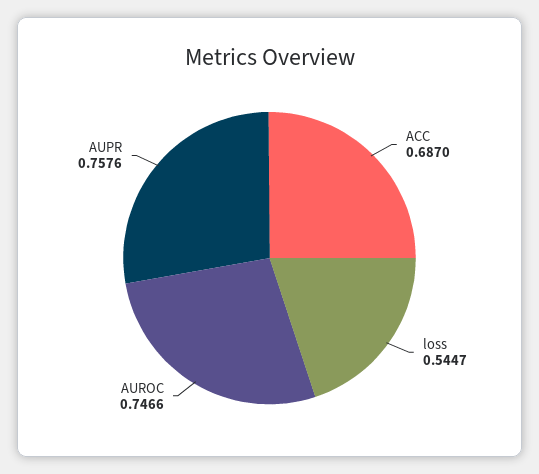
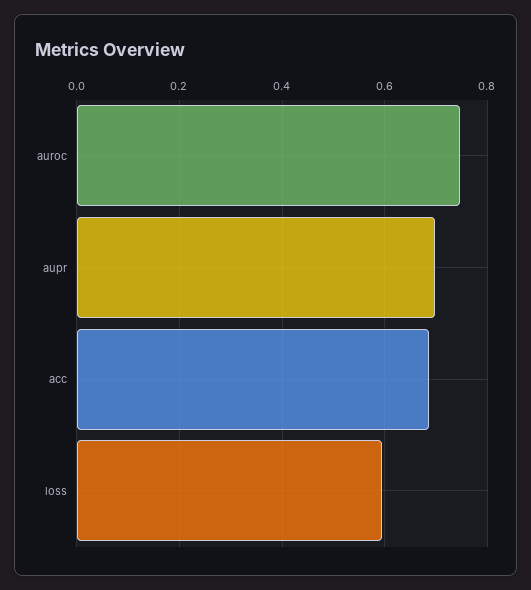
loss: 0.5447 -> 0.6
AUPR: 0.7576 -> 0.7

